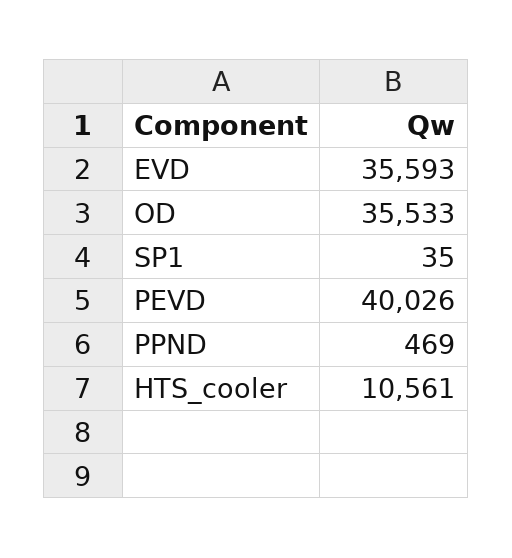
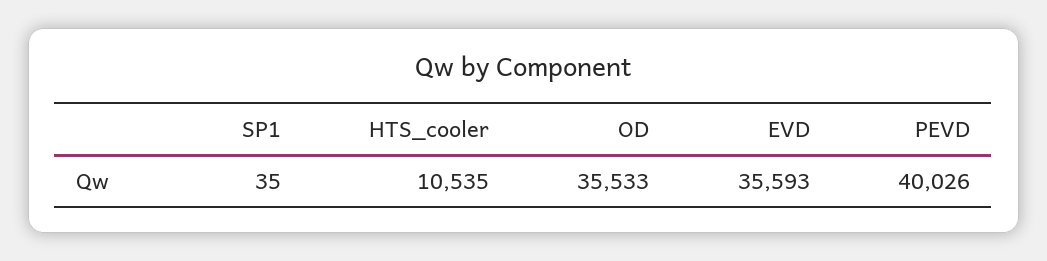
PPND: 469 -> none
HTS_cooler: 10561 -> 10535

